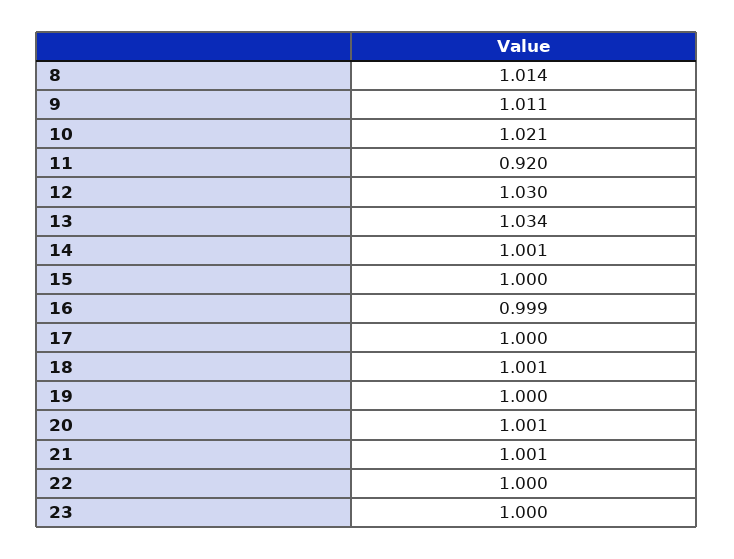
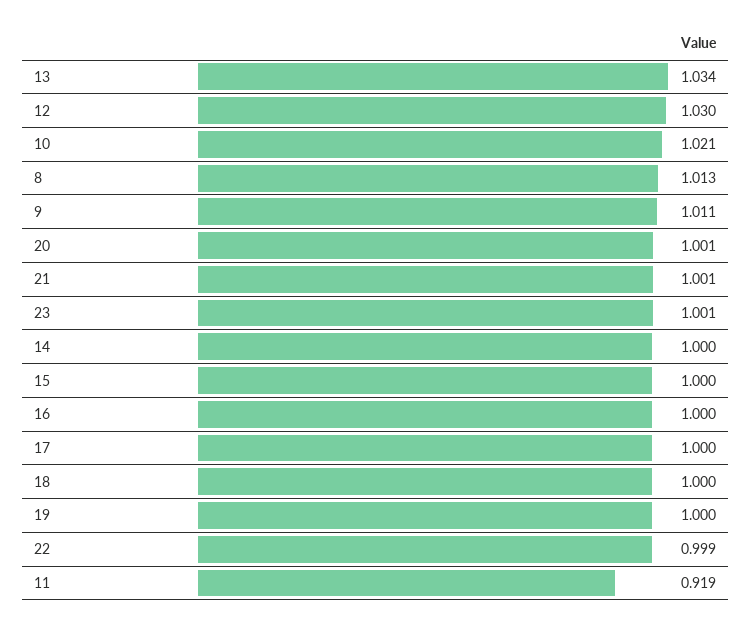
8: 1.014 -> 1.013
11: 0.92 -> 0.919
14: 1.001 -> 1
16: 0.999 -> 1
18: 1.001 -> 1
22: 1 -> 0.999
23: 1 -> 1.001

